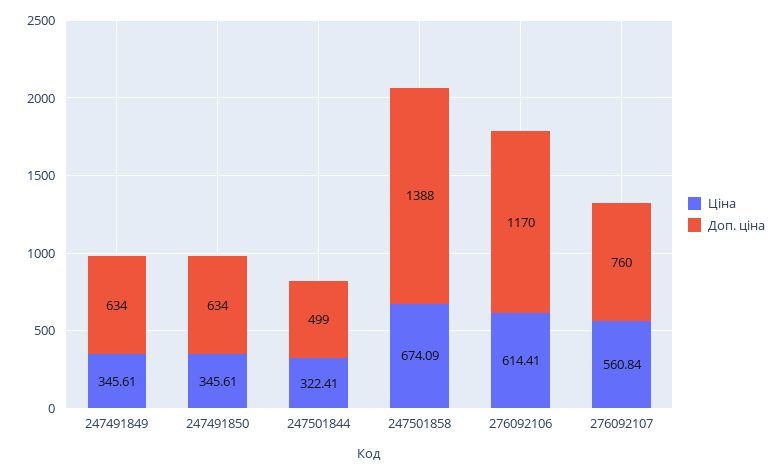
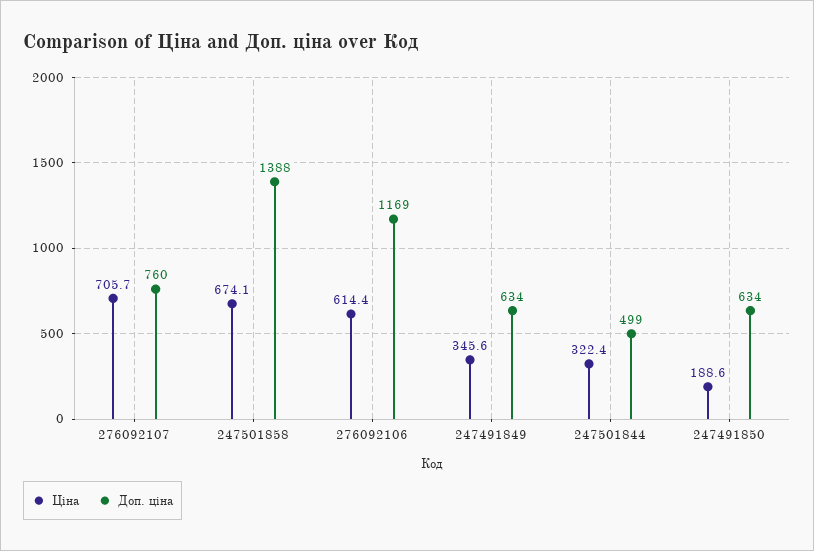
Ціна, 247491850: 345.61 -> 188.6
Доп. ціна, 276092106: 1170 -> 1169
Ціна, 276092107: 560.84 -> 705.7

